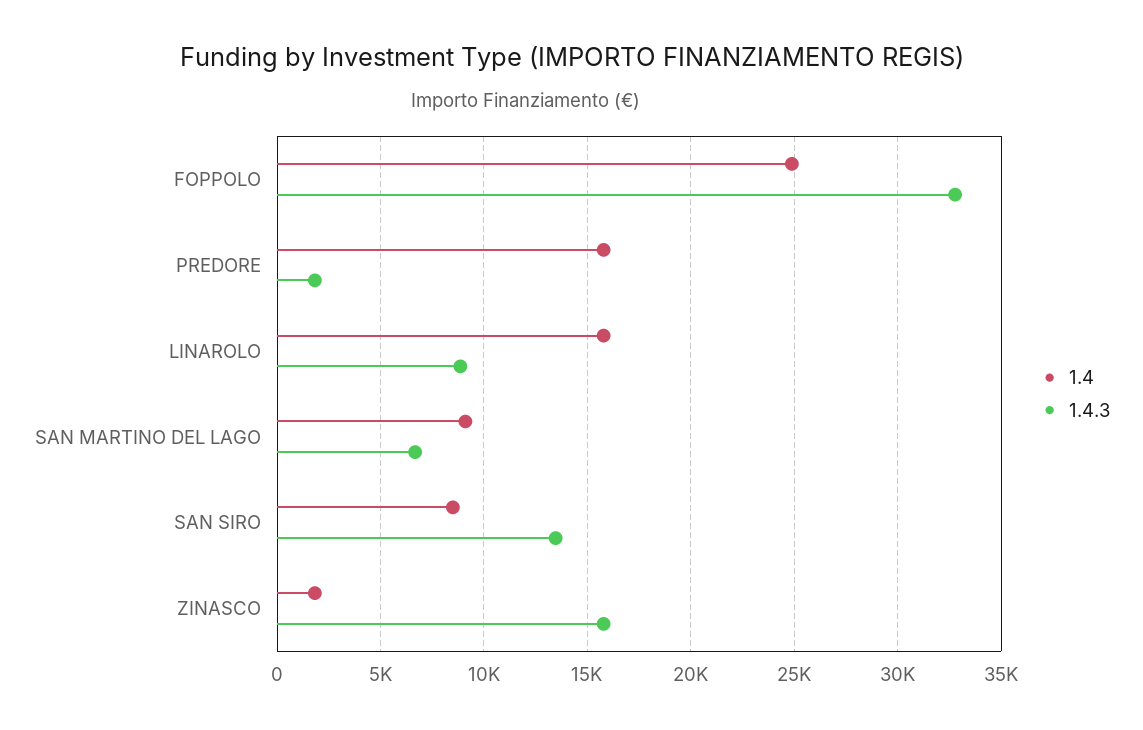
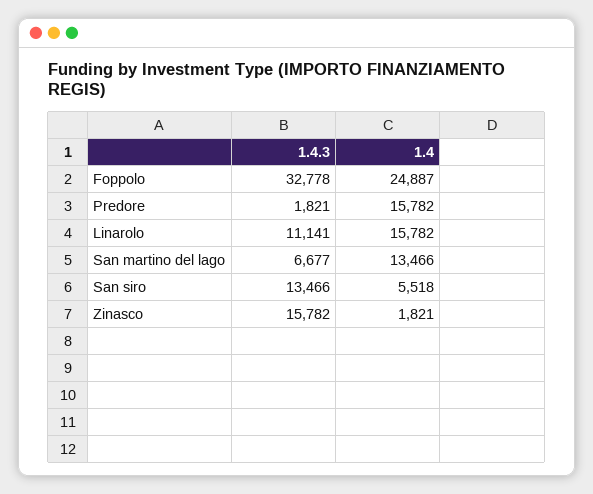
1.4.3, LINAROLO: 9000 -> 11141
1.4, SAN MARTINO DEL LAGO: 9000 -> 13466
1.4, SAN SIRO: 8500 -> 5518

